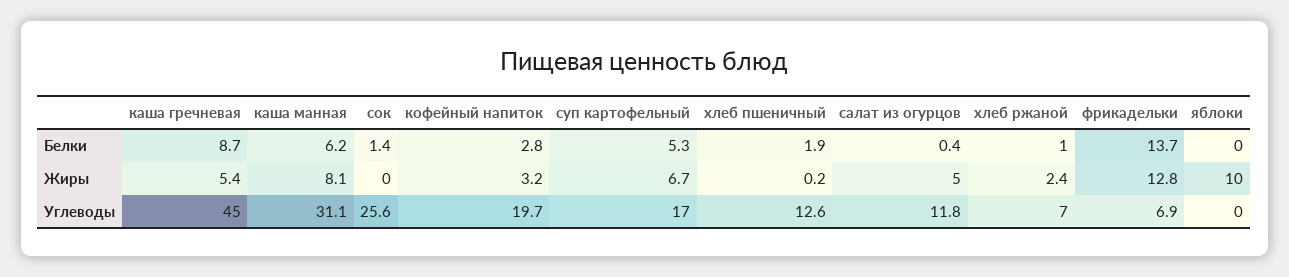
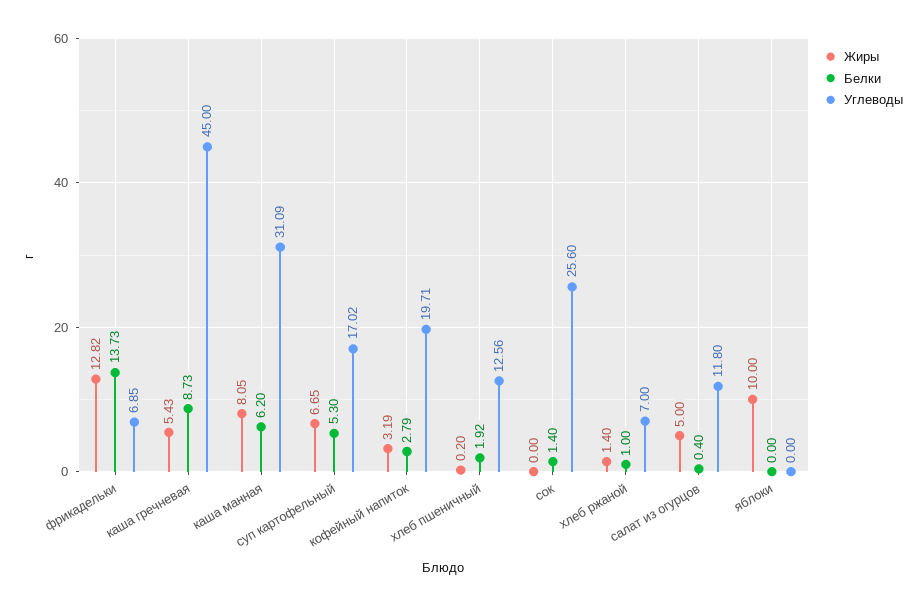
Жиры, хлеб ржаной: 2.4 -> 1.4

